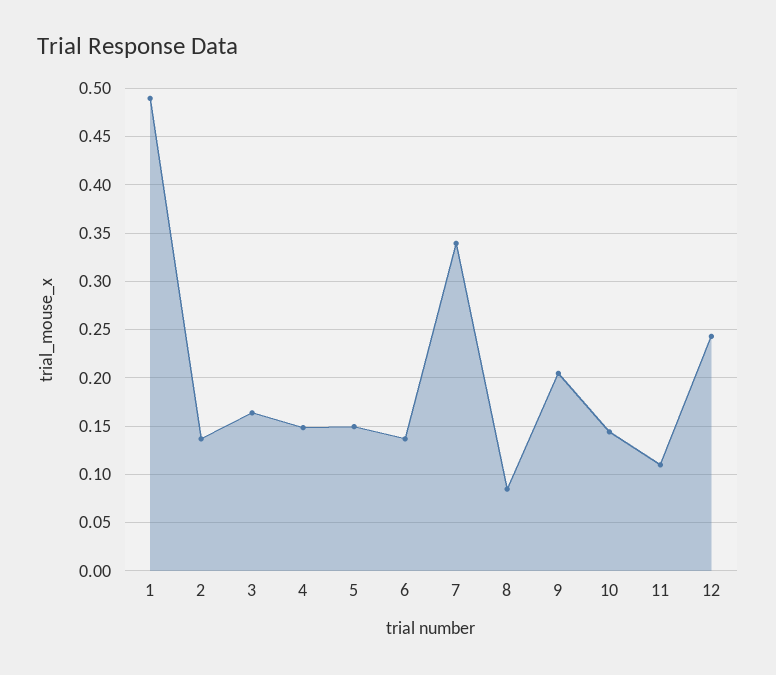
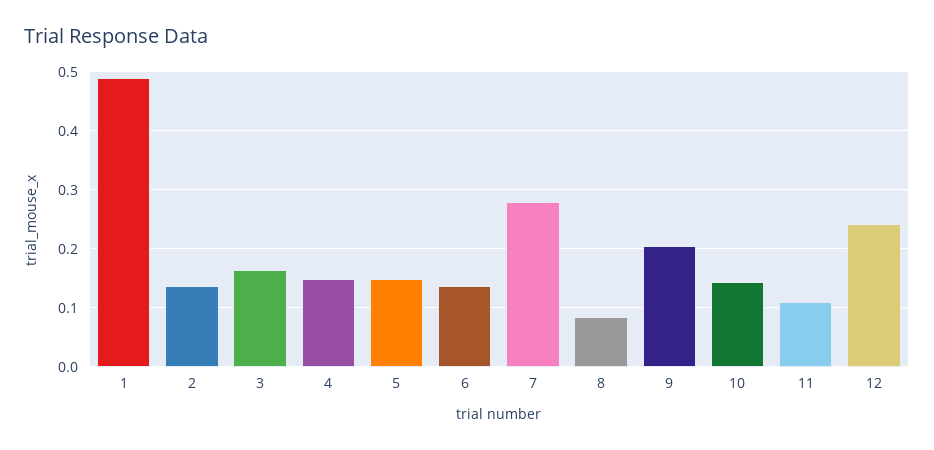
7: 0.34 -> 0.28

